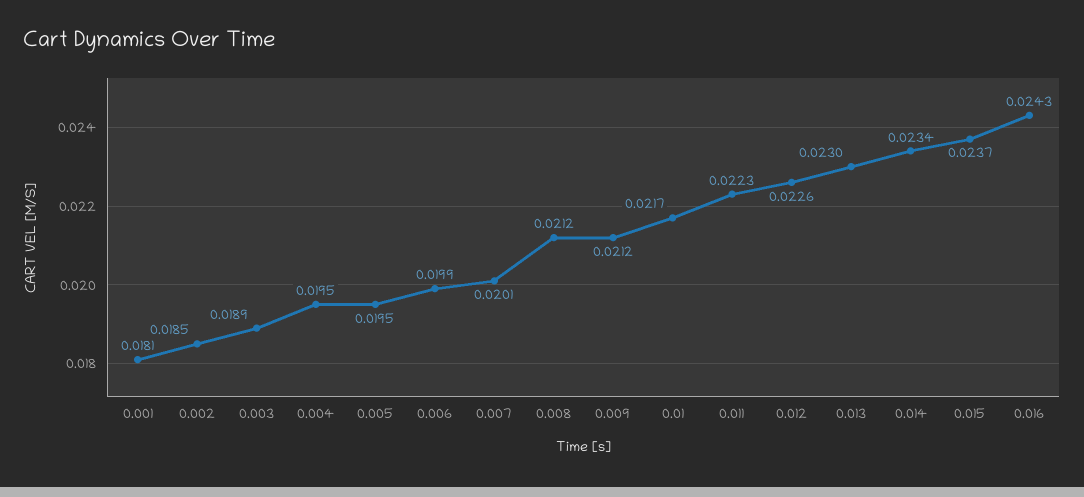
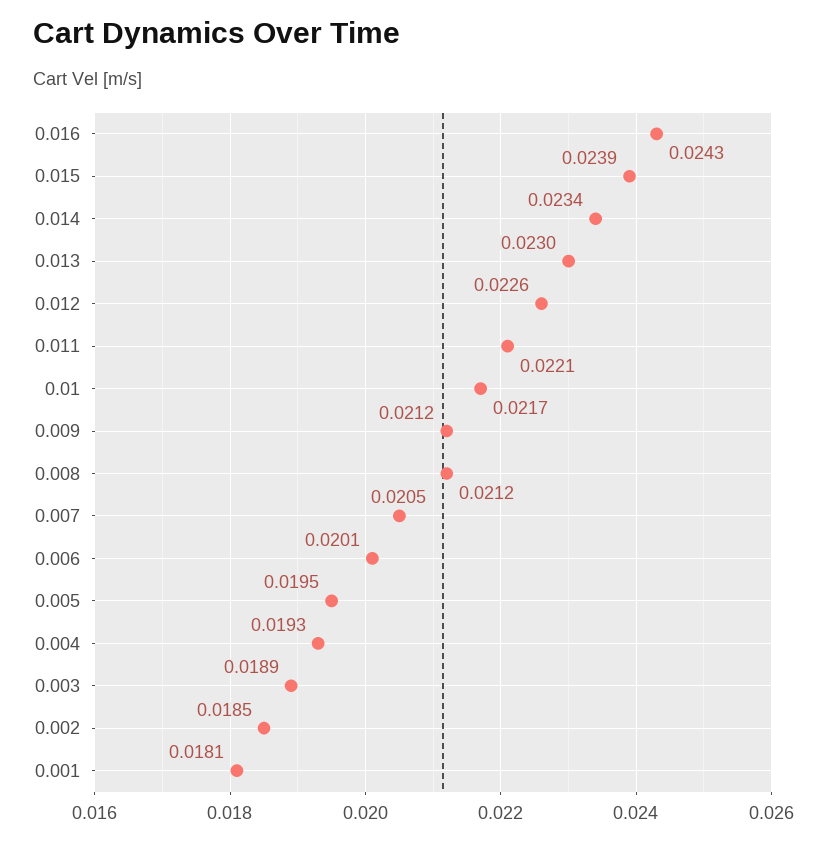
0.004: 0.0195 -> 0.0193
0.006: 0.0199 -> 0.0201
0.007: 0.0201 -> 0.0205
0.011: 0.0223 -> 0.0221
0.015: 0.0237 -> 0.0239

